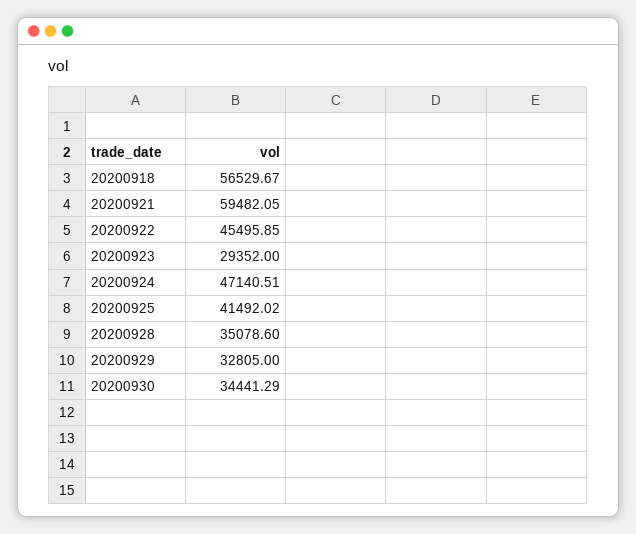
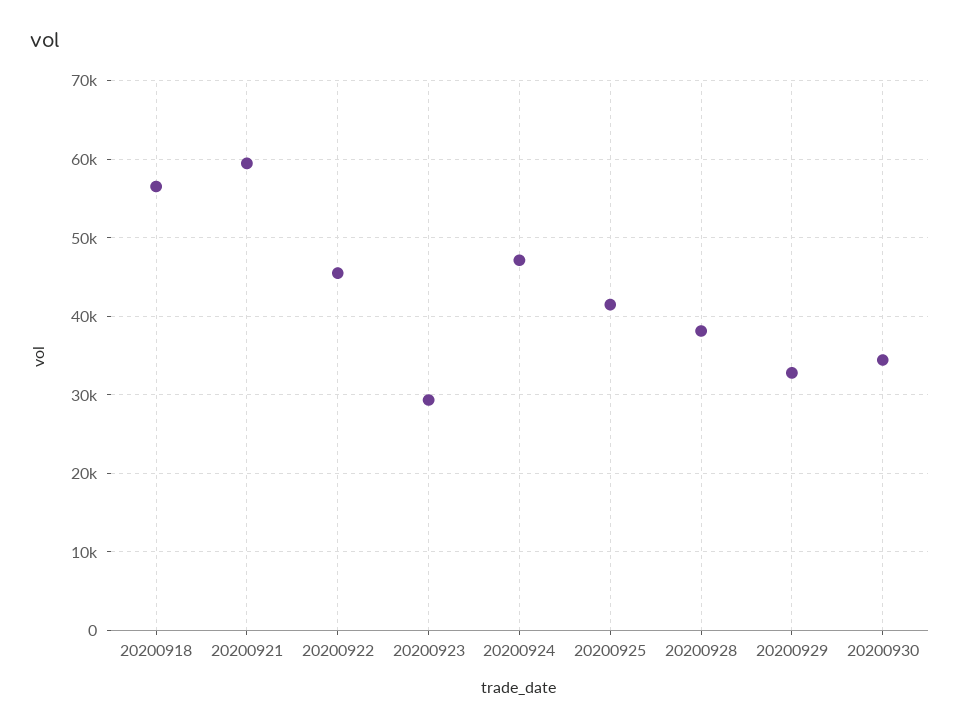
20200928: 35078.6 -> 38000

